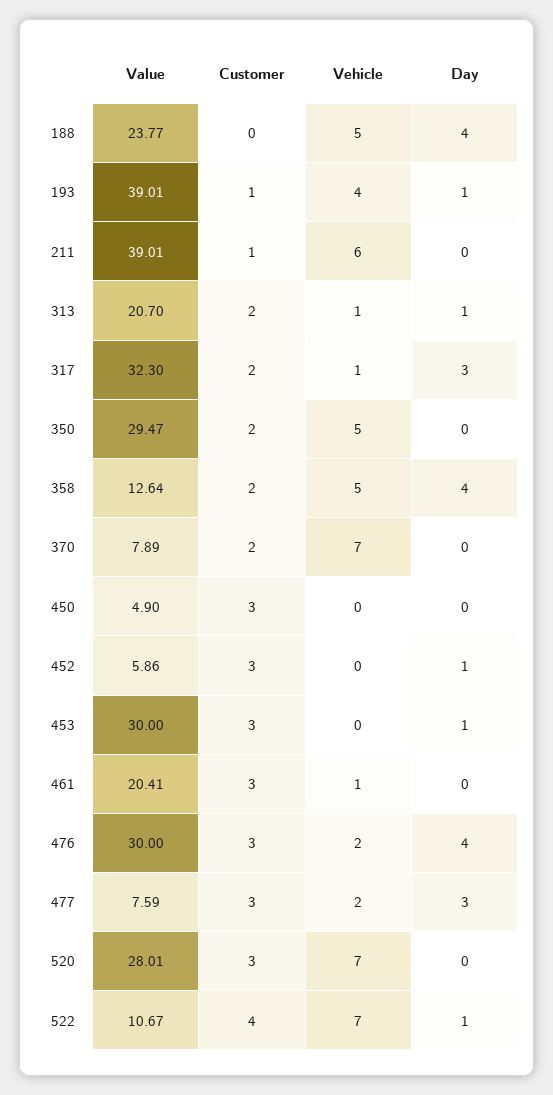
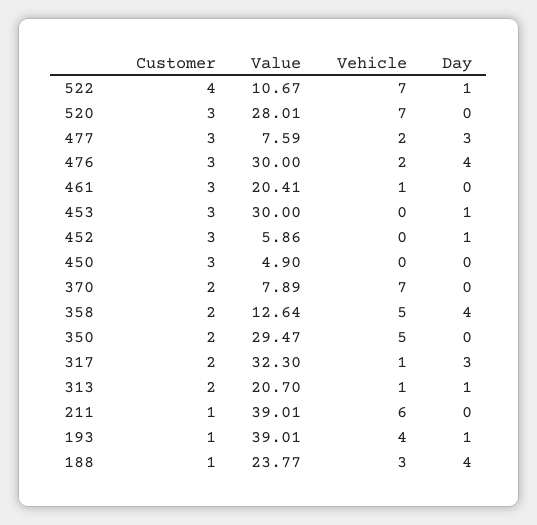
Customer, 188: 0 -> 1
Vehicle, 188: 5 -> 3

